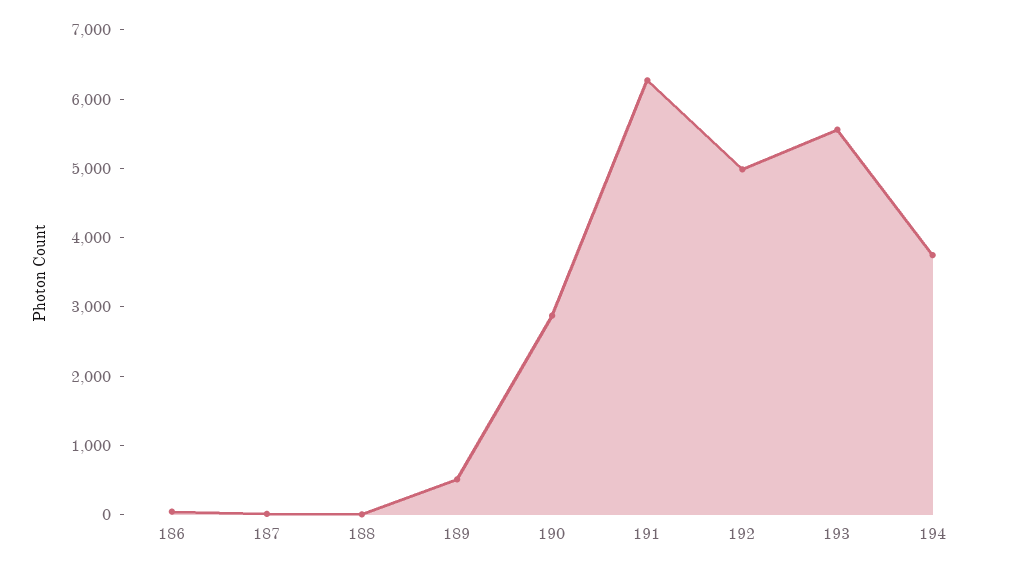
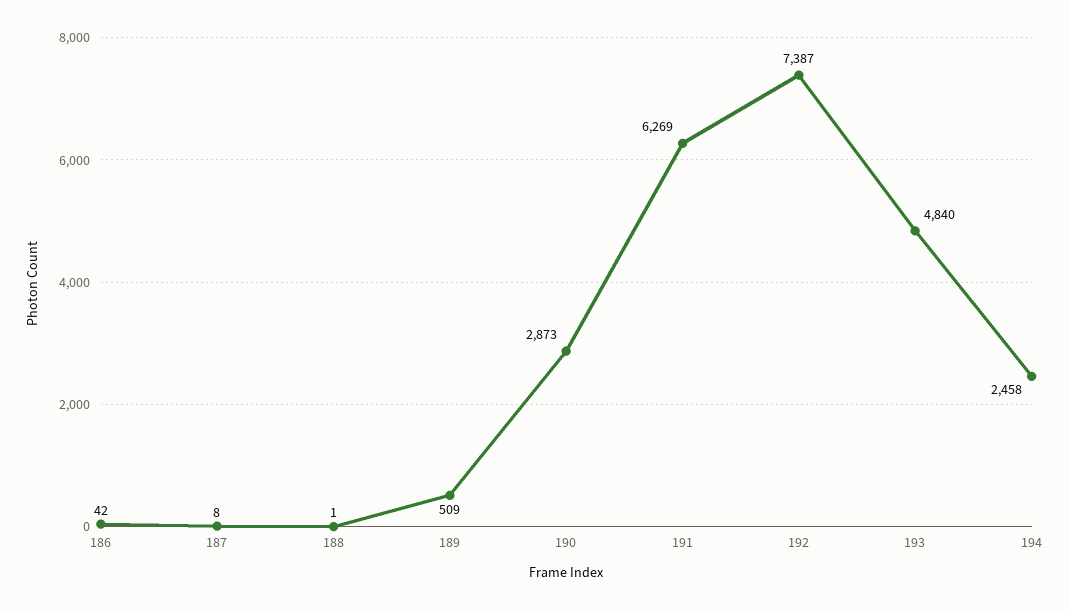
192: 5000 -> 7387
193: 5600 -> 4840
194: 3800 -> 2458

